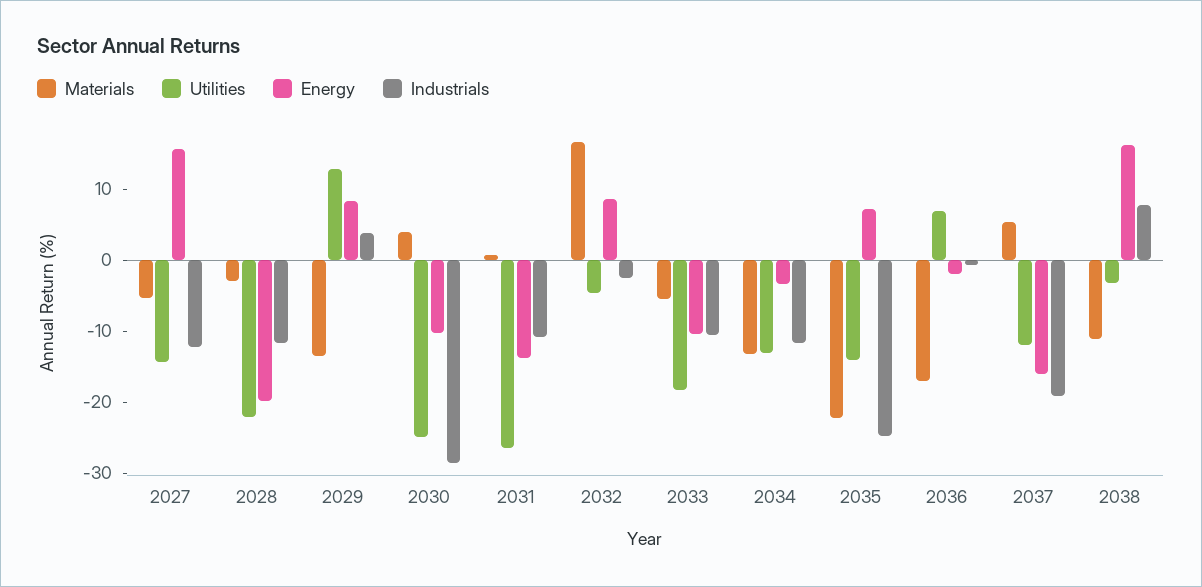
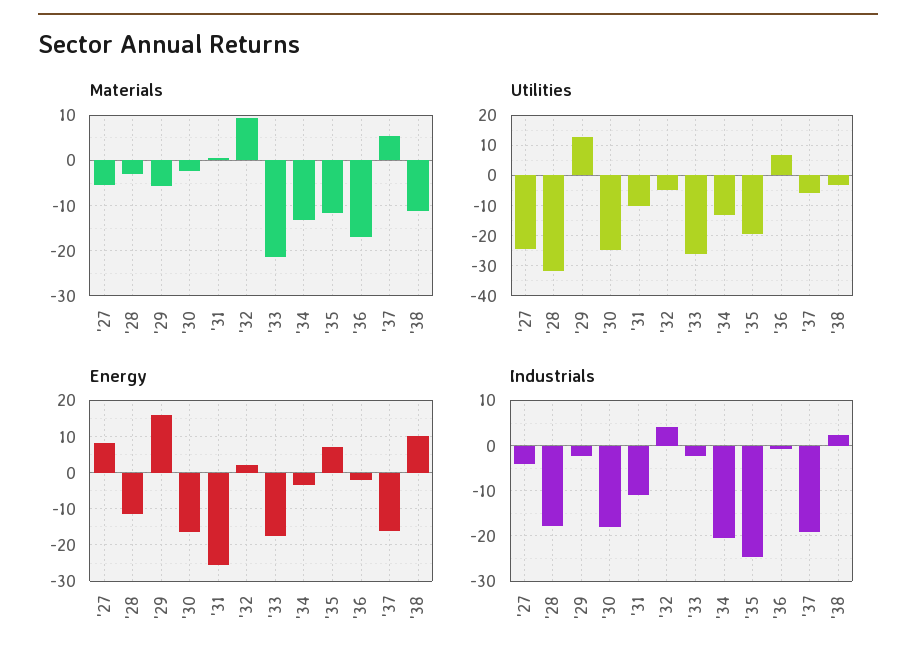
Utilities, 2027: -14 -> -24
Energy, 2027: 16 -> 8
Industrials, 2027: -12 -> -4
Utilities, 2028: -22 -> -32
Energy, 2028: -20 -> -12
Industrials, 2028: -12 -> -18
Materials, 2029: -14 -> -6
Energy, 2029: 8 -> 16
Industrials, 2029: 4 -> -2
Materials, 2030: 4 -> -2
Energy, 2030: -10 -> -16
Industrials, 2030: -28 -> -18
Utilities, 2031: -26 -> -10
Energy, 2031: -14 -> -26
Materials, 2032: 16 -> 10
Energy, 2032: 8 -> 2
Industrials, 2032: -2 -> 4
Materials, 2033: -6 -> -22
Utilities, 2033: -18 -> -26
Energy, 2033: -10 -> -18
Industrials, 2033: -10 -> -2
Industrials, 2034: -12 -> -20
Materials, 2035: -22 -> -12
Utilities, 2035: -14 -> -20
Utilities, 2037: -12 -> -6
Energy, 2038: 16 -> 10
Industrials, 2038: 8 -> 2

